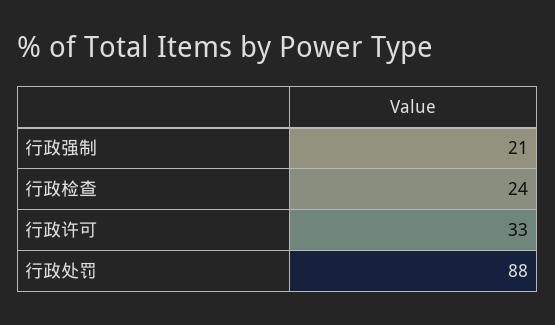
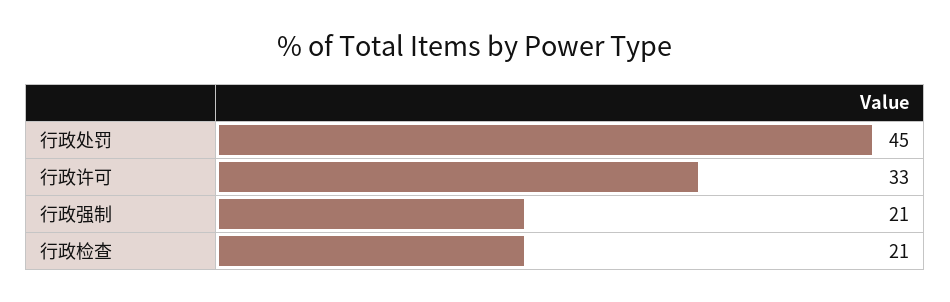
行政检查: 24 -> 21
行政处罚: 88 -> 45

